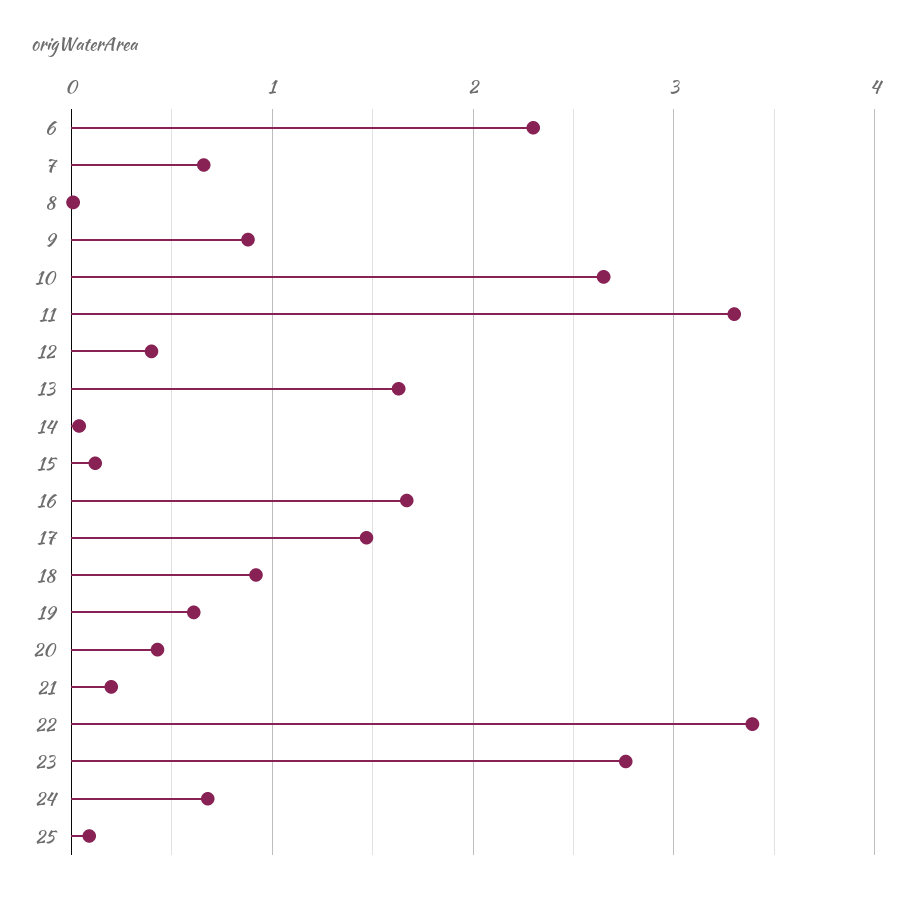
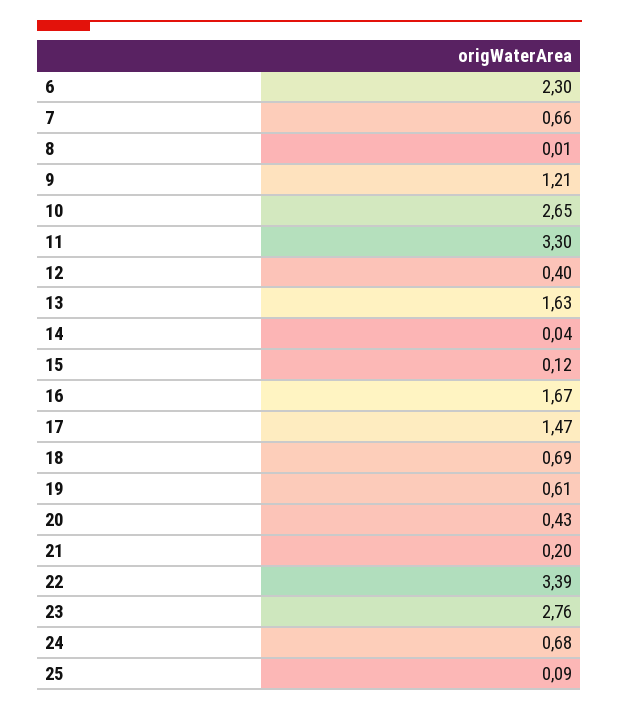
9: 0.9 -> 1.21
18: 0.9 -> 0.69

